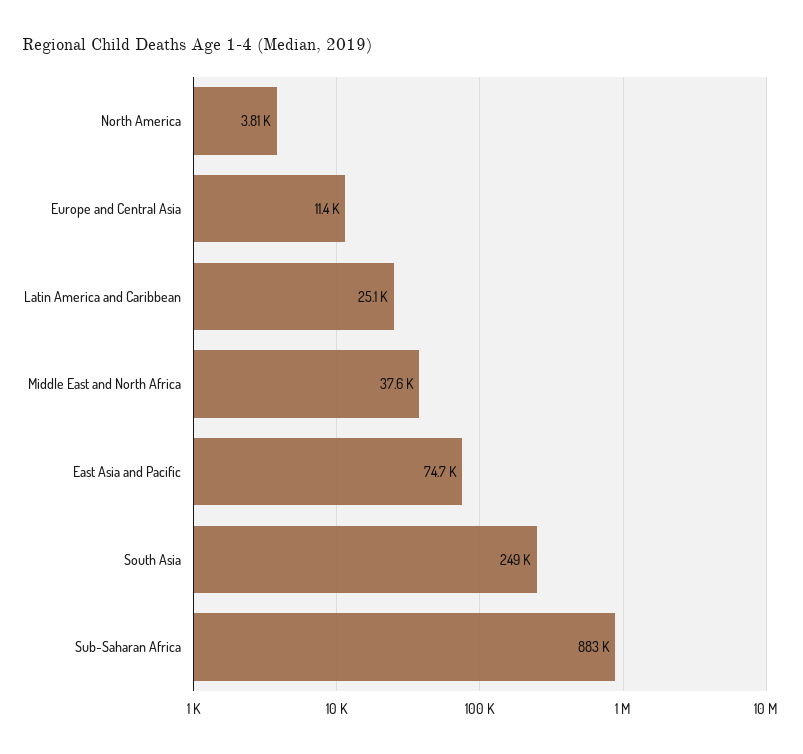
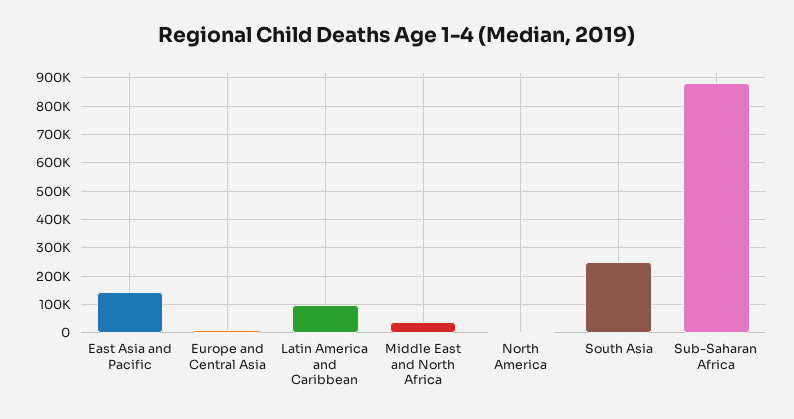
Latin America and Caribbean: 25100 -> 100000
East Asia and Pacific: 74700 -> 150000

